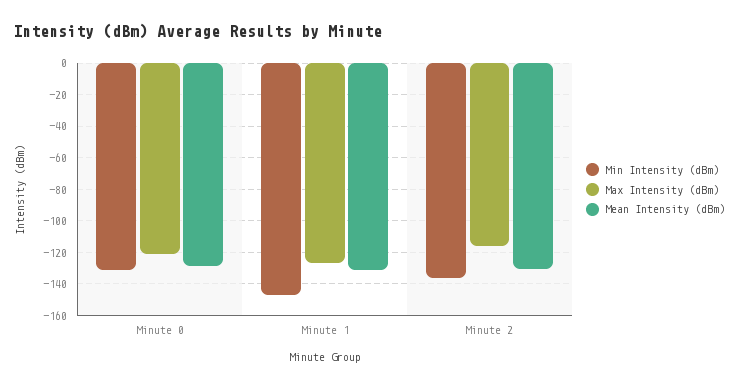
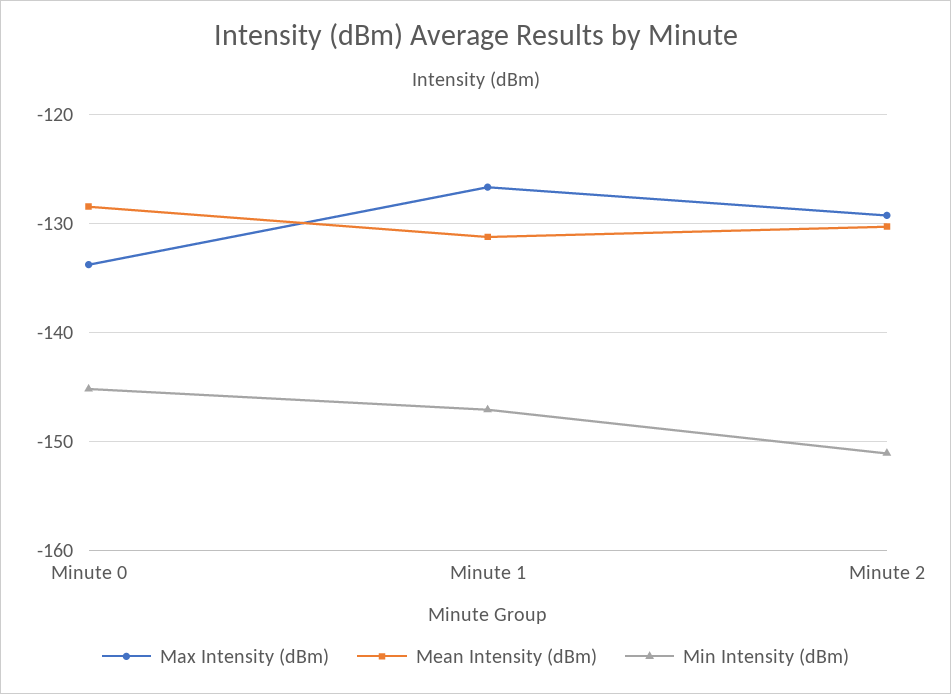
Min Intensity (dBm), Minute 0: -130 -> -145
Max Intensity (dBm), Minute 0: -120 -> -134
Min Intensity (dBm), Minute 2: -135 -> -151
Max Intensity (dBm), Minute 2: -115 -> -129

